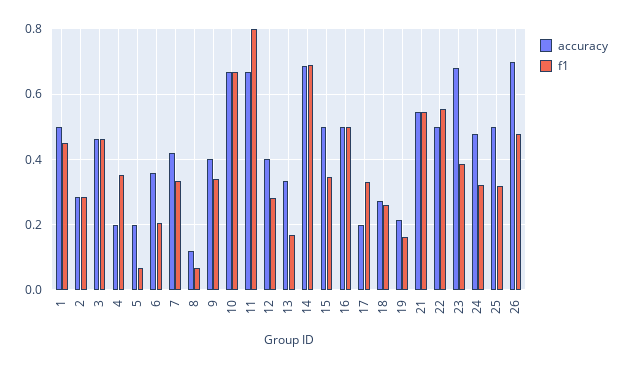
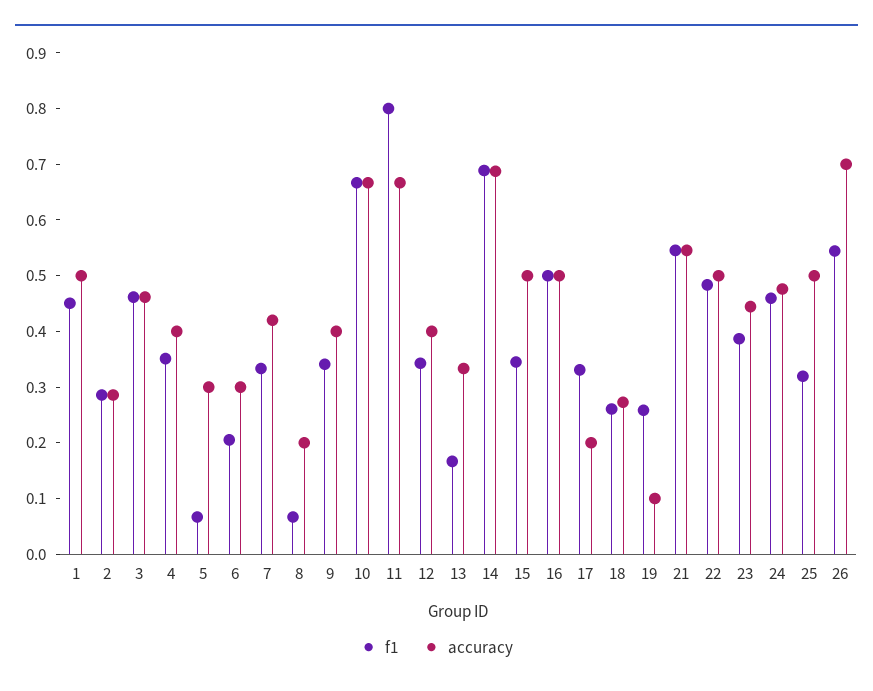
accuracy, 4: 0.2 -> 0.4
accuracy, 5: 0.2 -> 0.3
accuracy, 6: 0.36 -> 0.3
accuracy, 8: 0.12 -> 0.2
f1, 12: 0.28 -> 0.34
accuracy, 19: 0.22 -> 0.1
f1, 19: 0.16 -> 0.26
f1, 22: 0.56 -> 0.48
accuracy, 23: 0.68 -> 0.44
f1, 24: 0.32 -> 0.46
f1, 26: 0.48 -> 0.54

